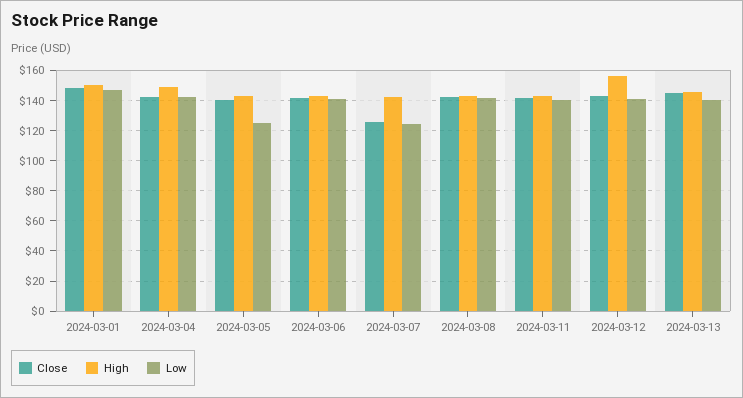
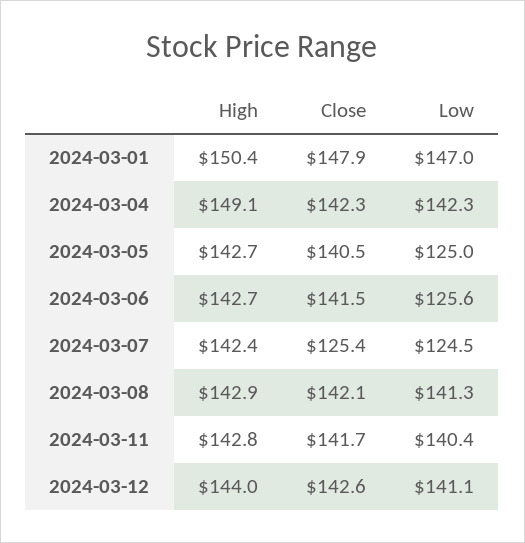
Low, 2024-03-06: 140 -> 125.6
High, 2024-03-12: 155 -> 144
Close, 2024-03-13: 145 -> none
High, 2024-03-13: 145 -> none
Low, 2024-03-13: 140 -> none

